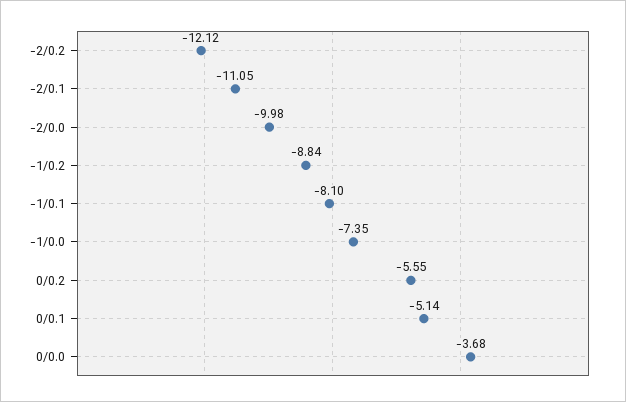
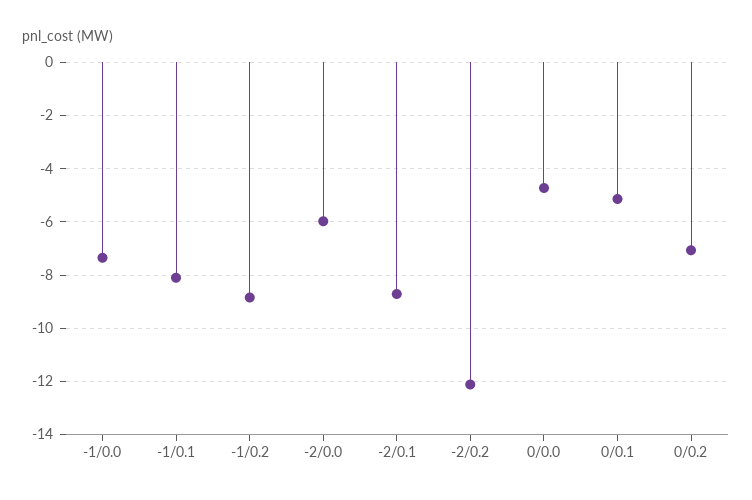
-2/0.1: -11.05 -> -8.75
-2/0.0: -9.98 -> -6
0/0.2: -5.55 -> -7
0/0.0: -3.68 -> -4.75

